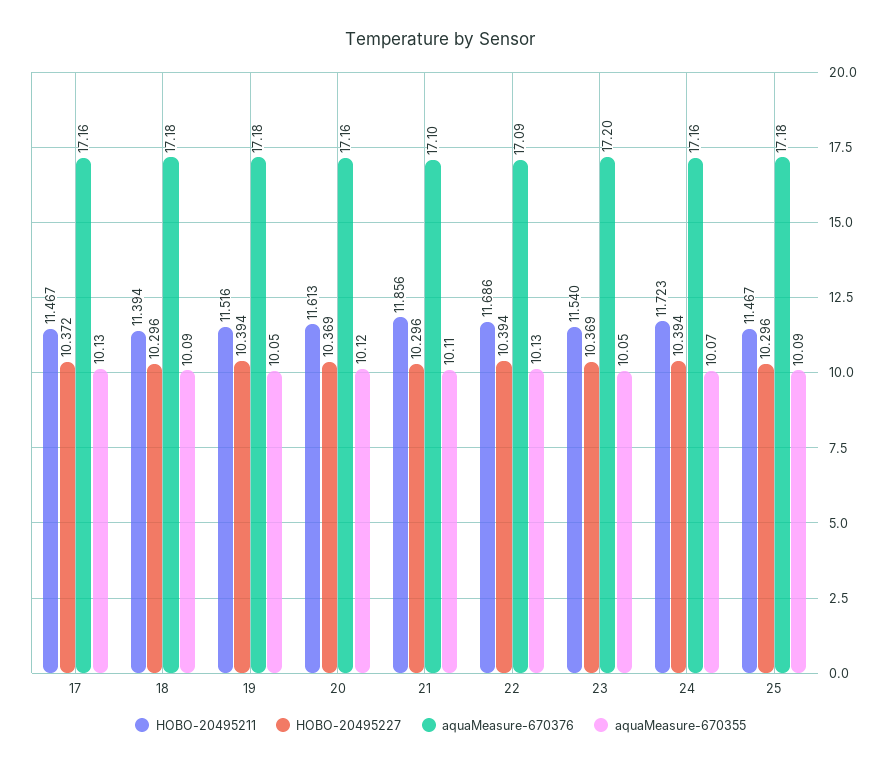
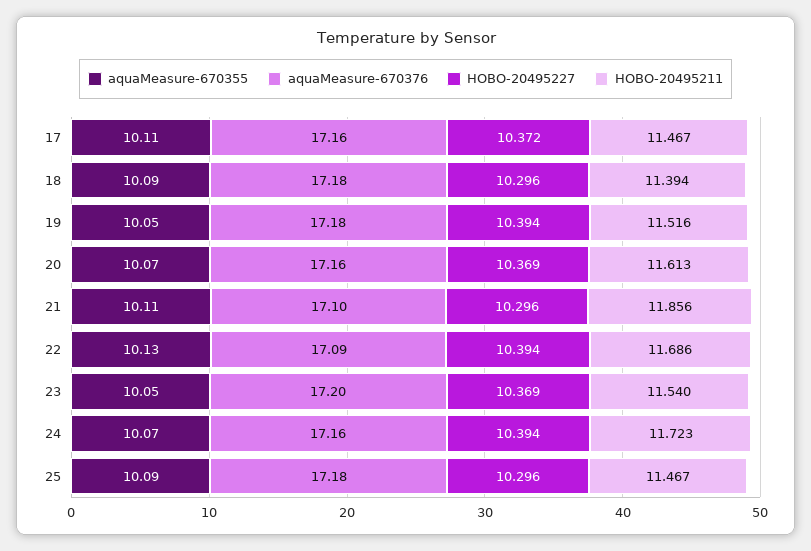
aquaMeasure-670355, 17: 10.13 -> 10.11
aquaMeasure-670355, 20: 10.12 -> 10.07

